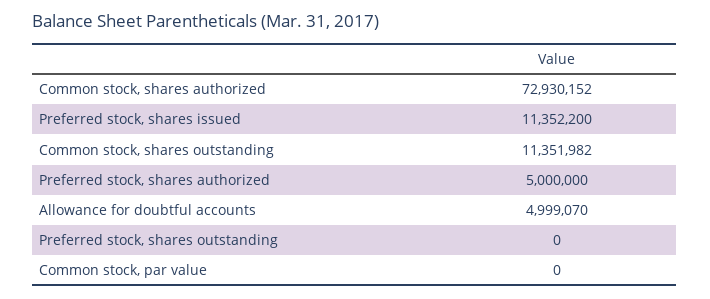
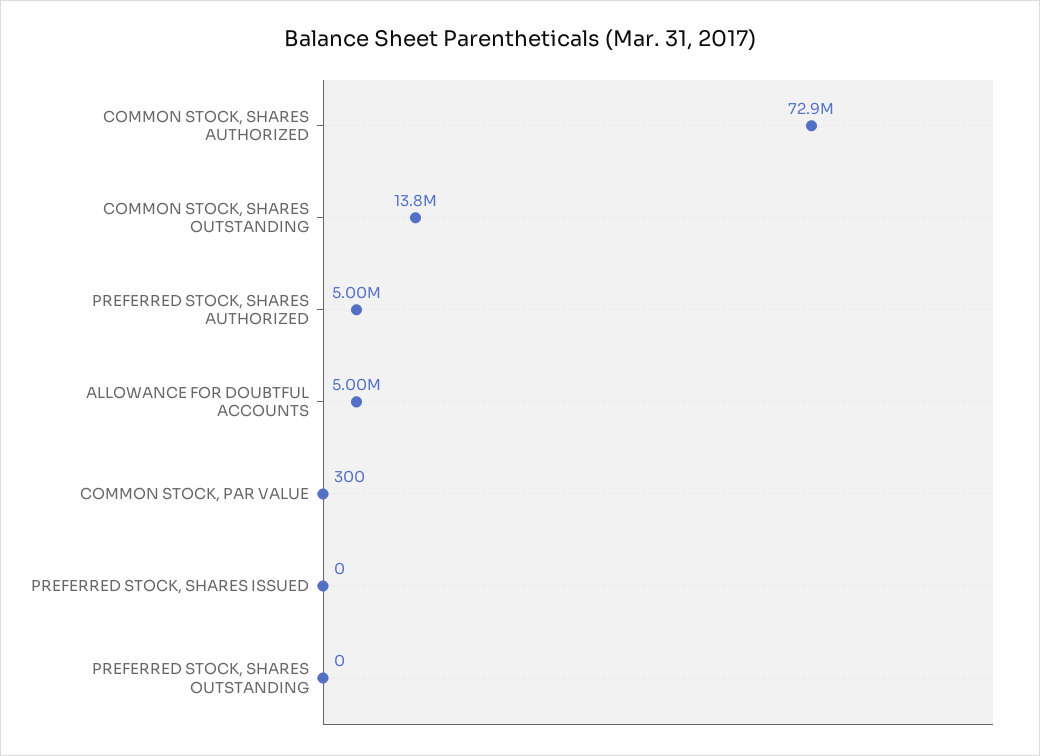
Preferred stock, shares issued: 11352200 -> 0
Common stock, shares outstanding: 11351982 -> 13800000
Common stock, par value: 0 -> 300

